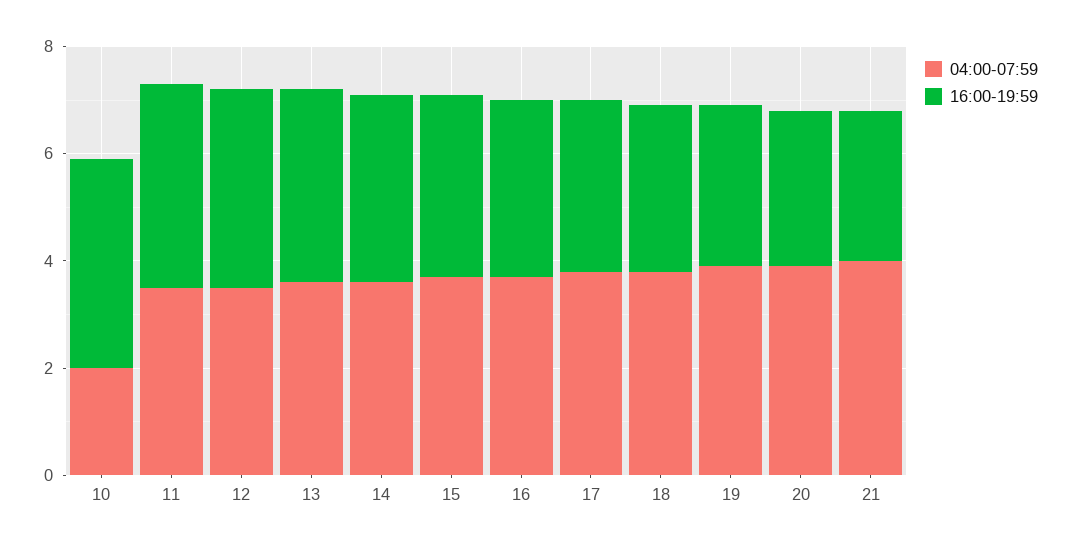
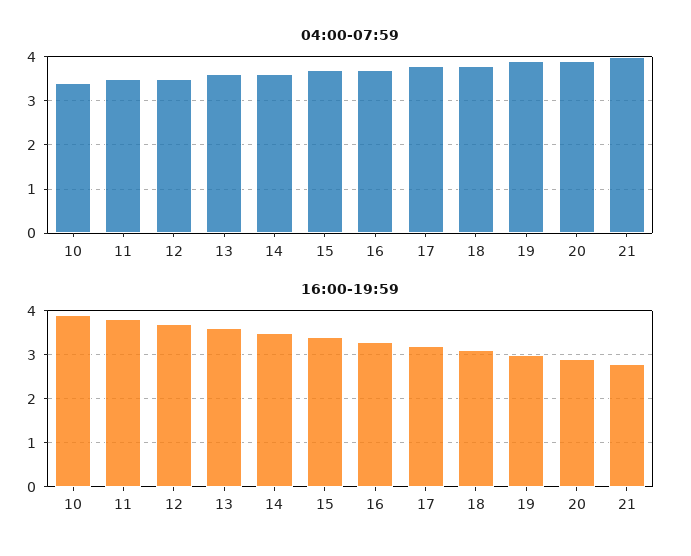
04:00-07:59, 10: 2 -> 3.5

